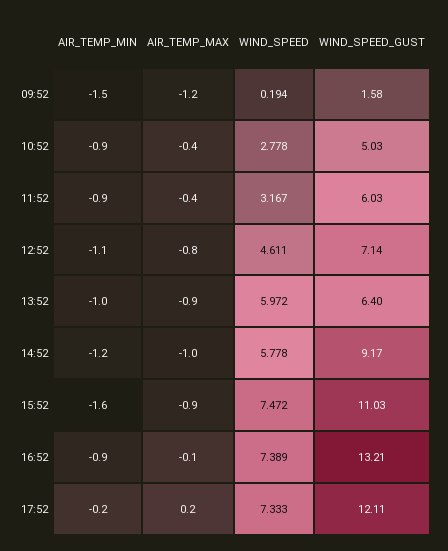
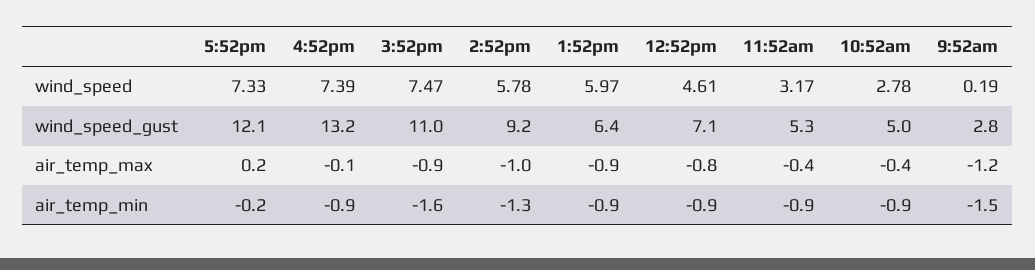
WIND_SPEED_GUST, 09:52: 1.58 -> 2.8
WIND_SPEED_GUST, 11:52: 6.03 -> 5.3
AIR_TEMP_MIN, 12:52: -1.1 -> -0.9
AIR_TEMP_MIN, 13:52: -1 -> -0.9
AIR_TEMP_MIN, 14:52: -1.2 -> -1.3

